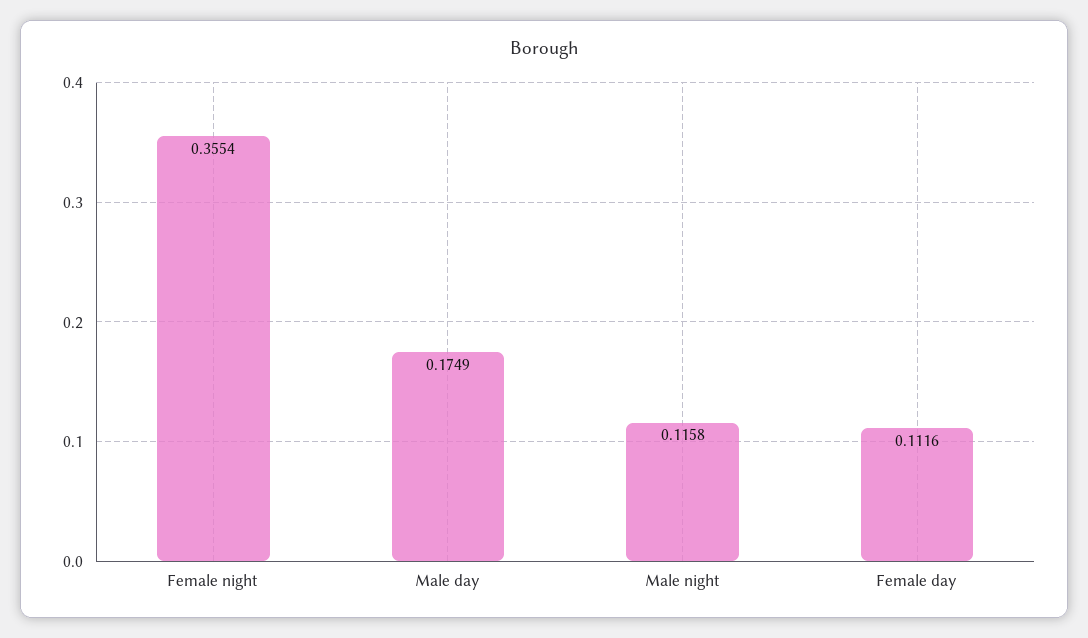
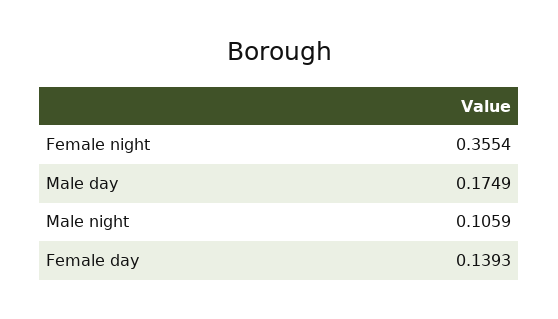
Male night: 0.1158 -> 0.1059
Female day: 0.1116 -> 0.1393

